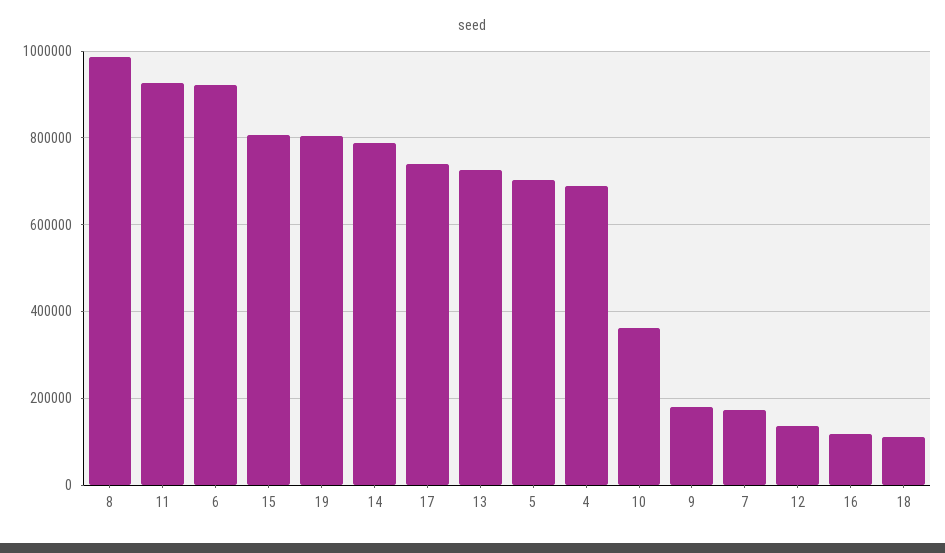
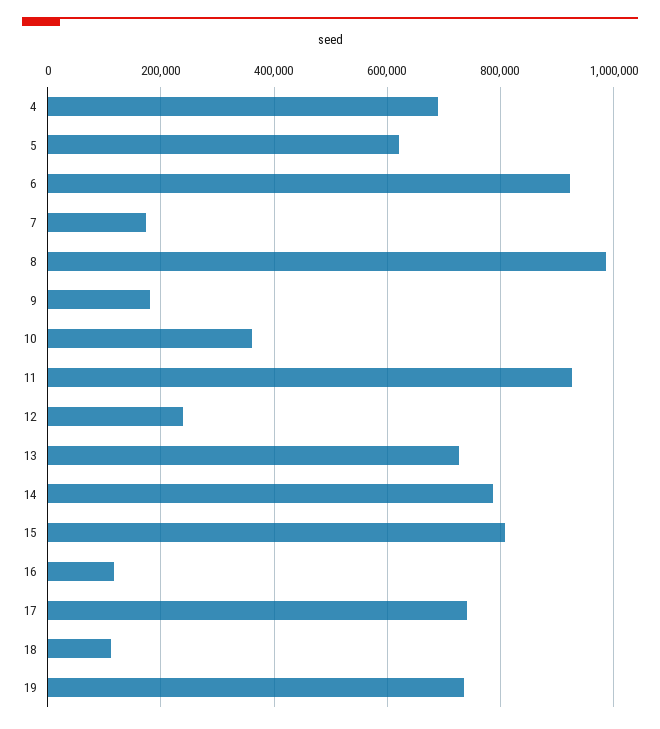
19: 800000 -> 740000
5: 700000 -> 620000
12: 140000 -> 240000

